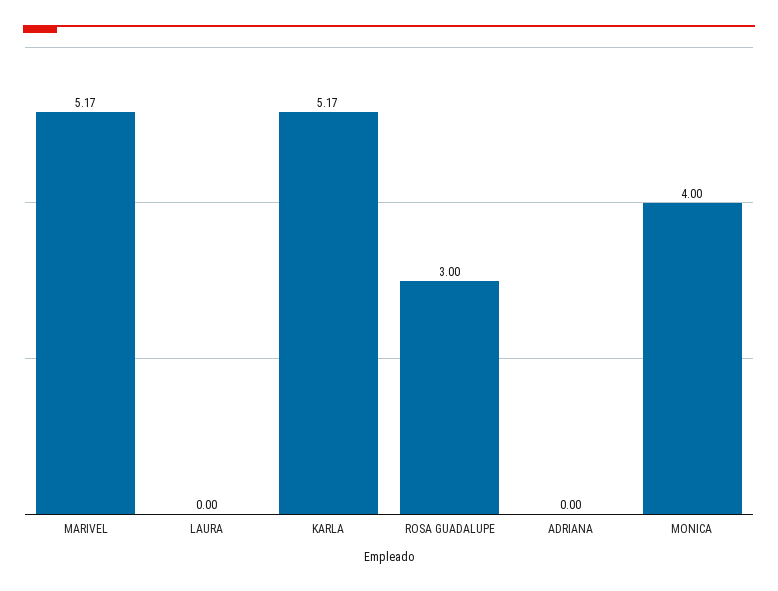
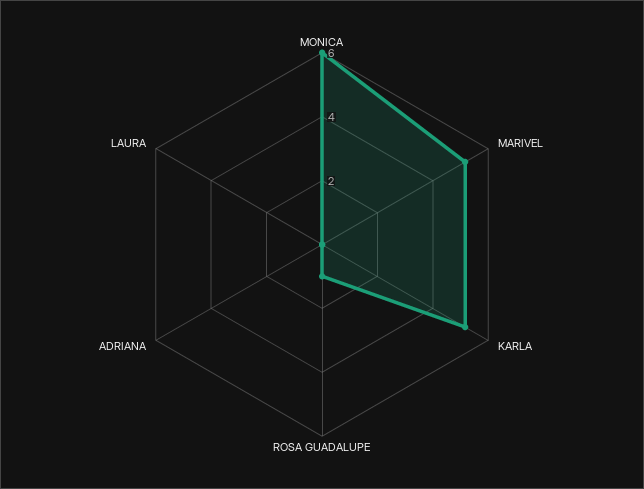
ROSA GUADALUPE: 3 -> 1
MONICA: 4 -> 6

